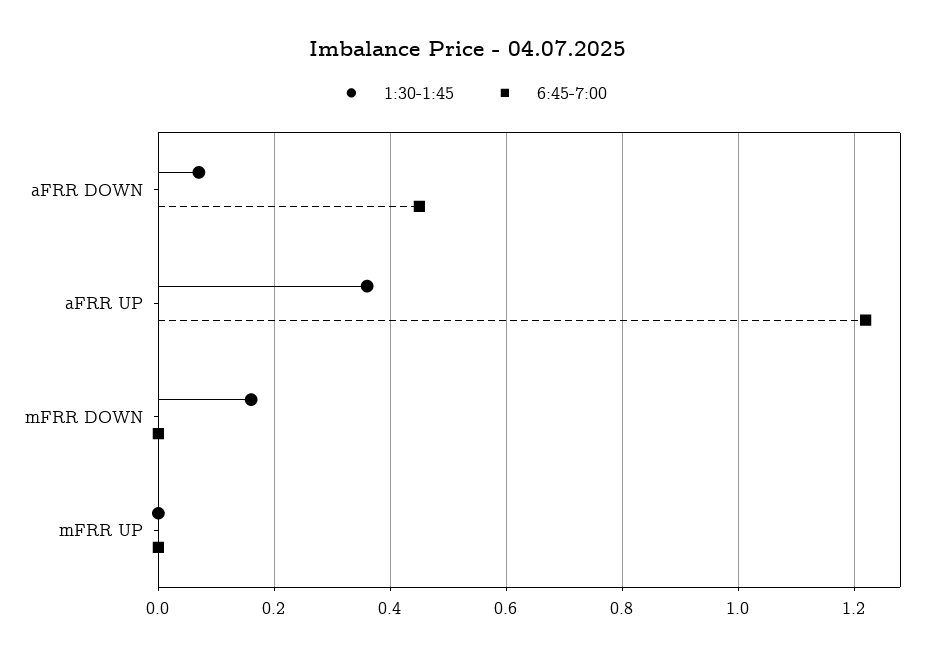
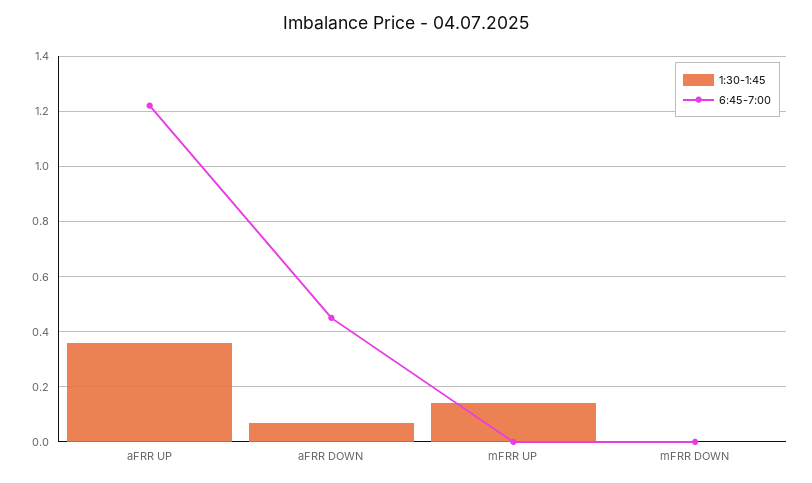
1:30-1:45, mFRR DOWN: 0.15 -> 0
1:30-1:45, mFRR UP: 0 -> 0.15

